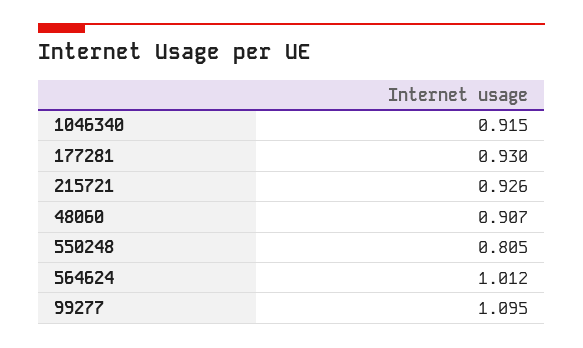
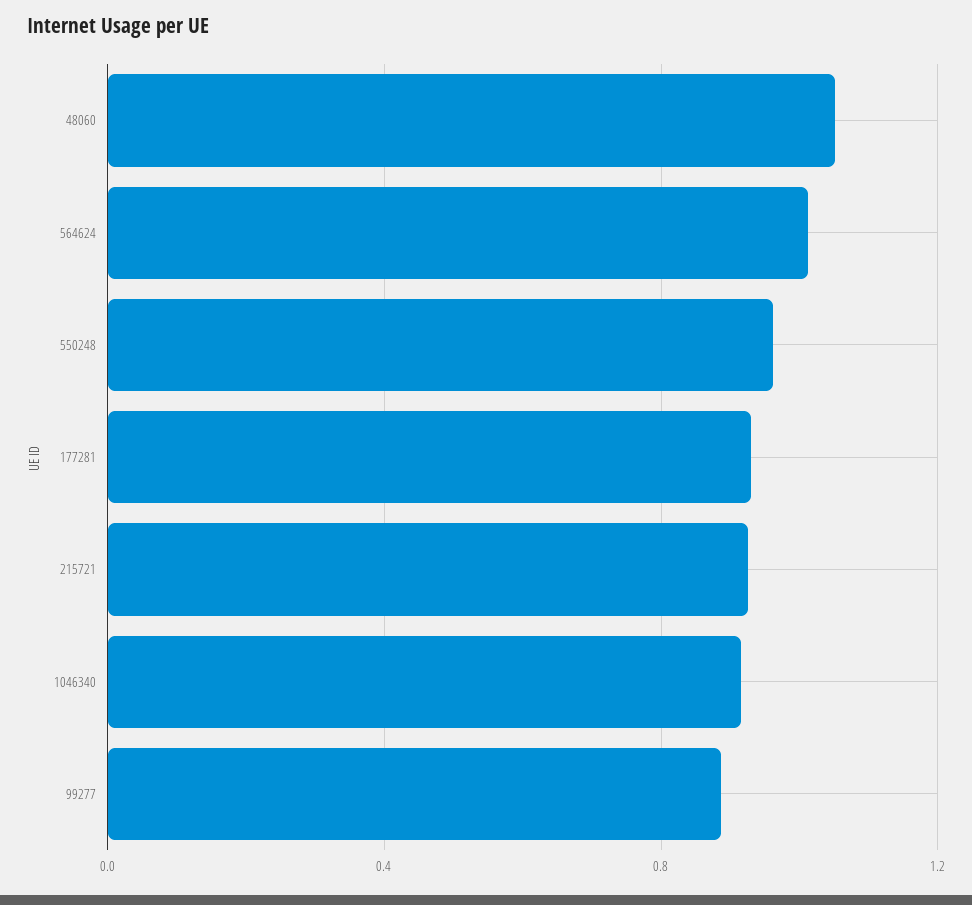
48060: 0.907 -> 1.05
550248: 0.805 -> 0.95
99277: 1.095 -> 0.9

